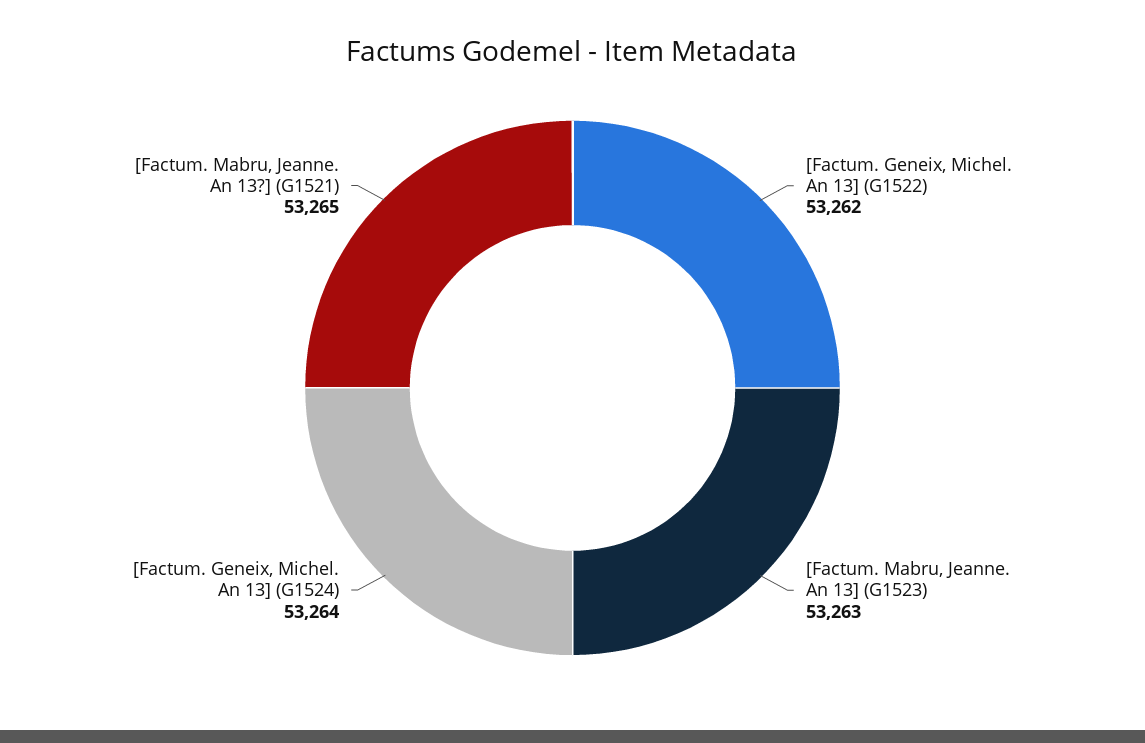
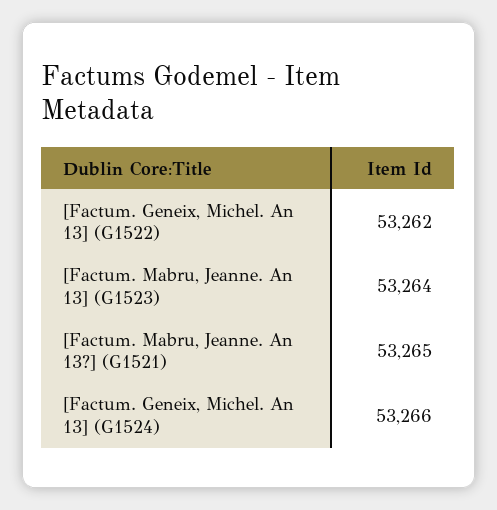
[Factum. Mabru, Jeanne. An 13] (G1523): 53263 -> 53264
[Factum. Geneix, Michel. An 13] (G1524): 53264 -> 53266

